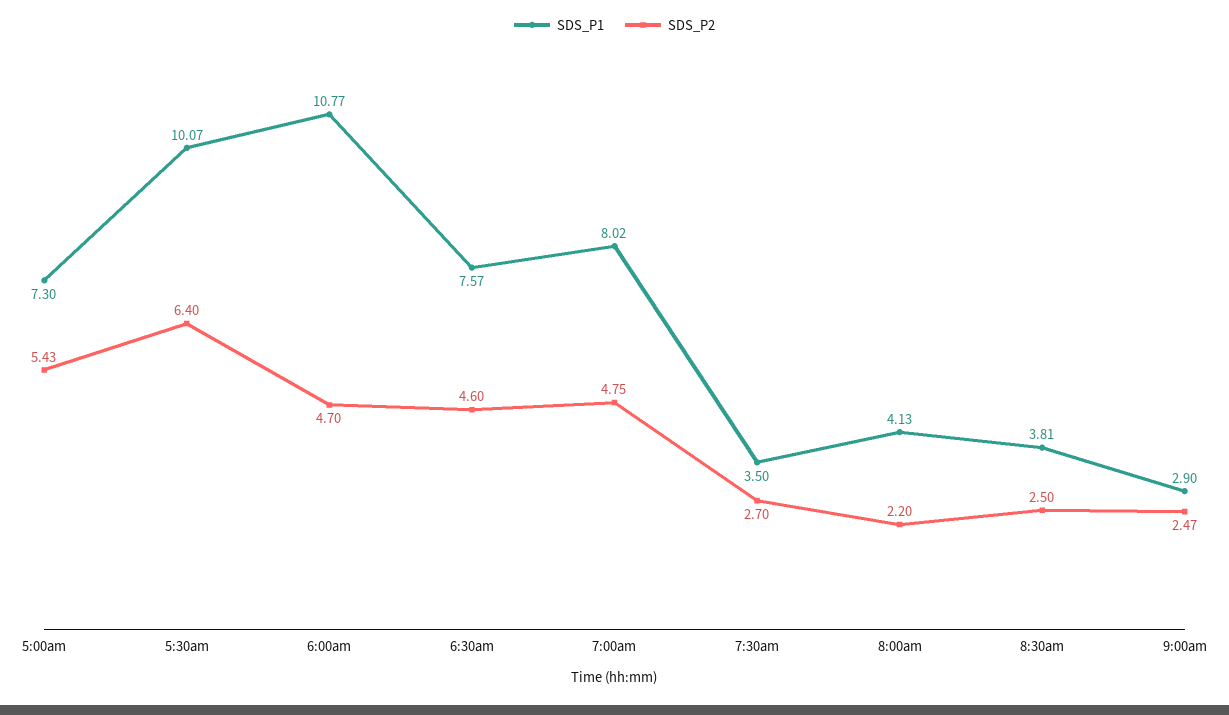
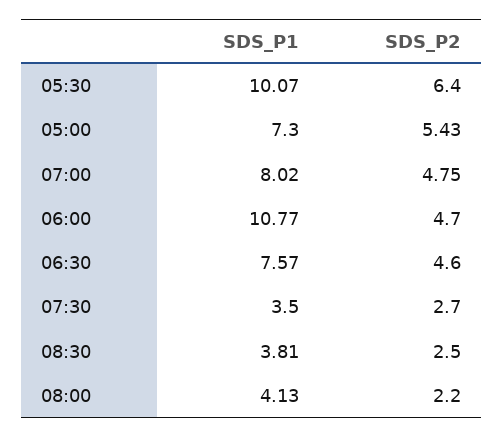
SDS_P1, 9:00am: 2.9 -> none
SDS_P2, 9:00am: 2.47 -> none

